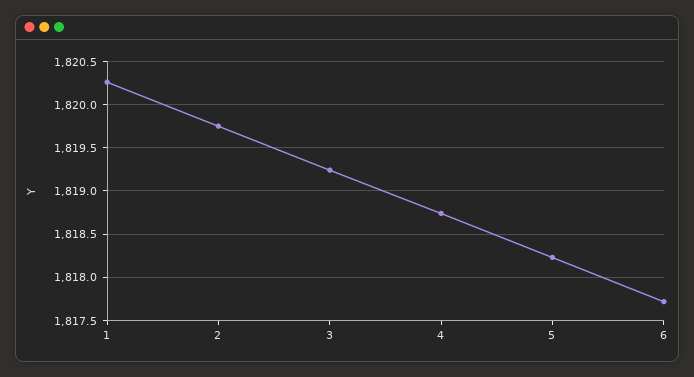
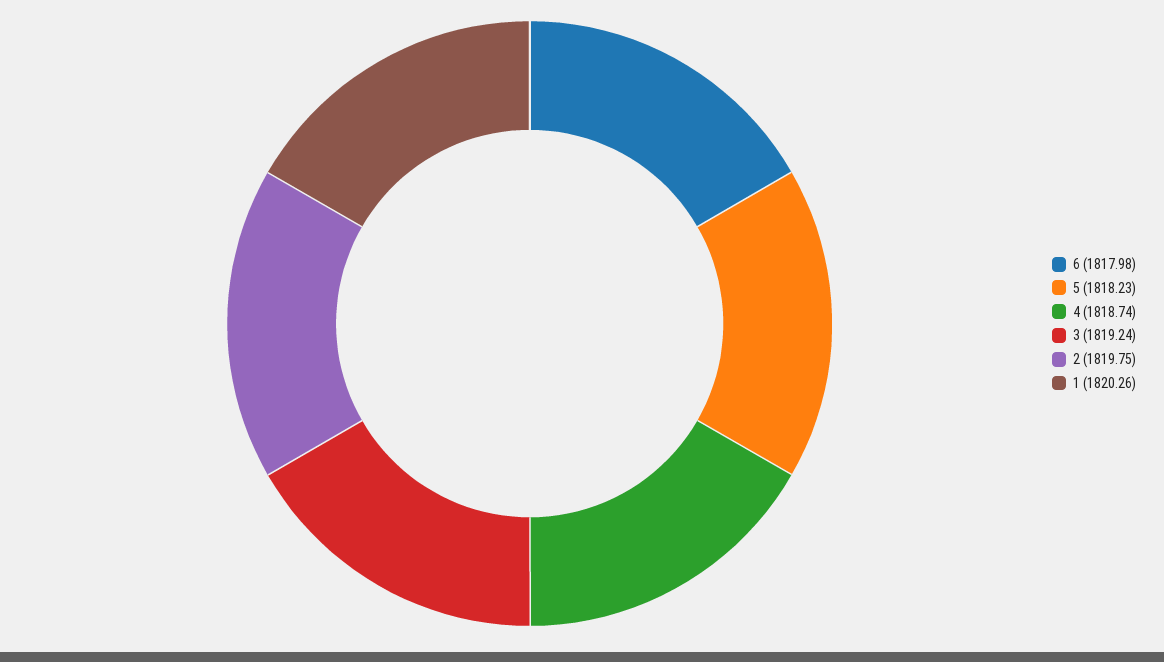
6: 1817.7 -> 1817.98

